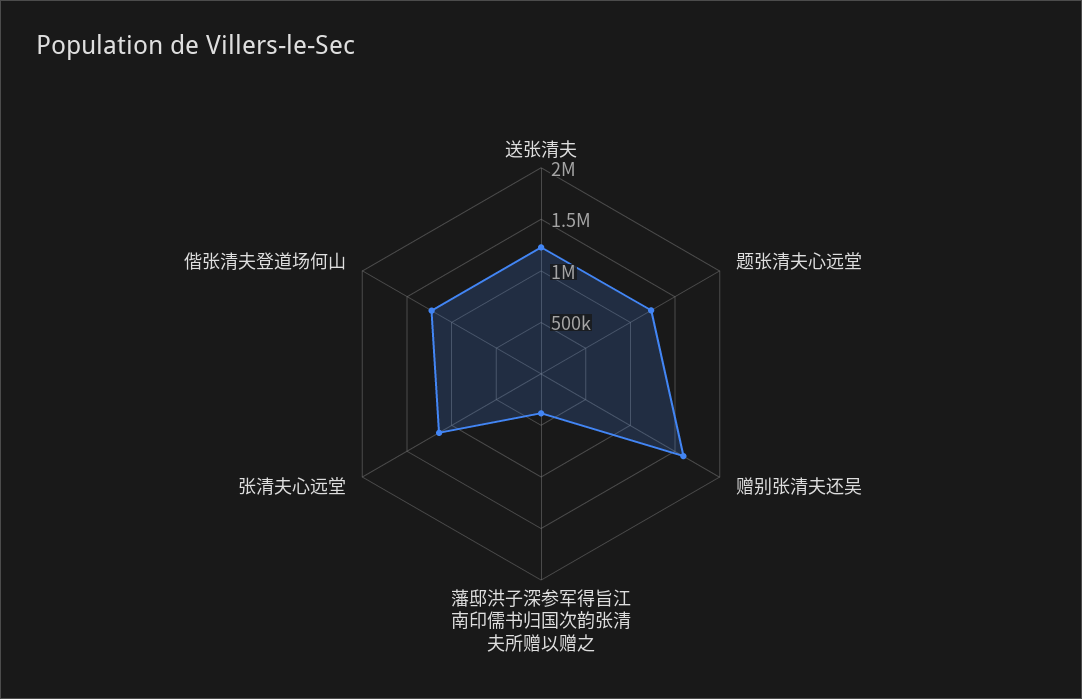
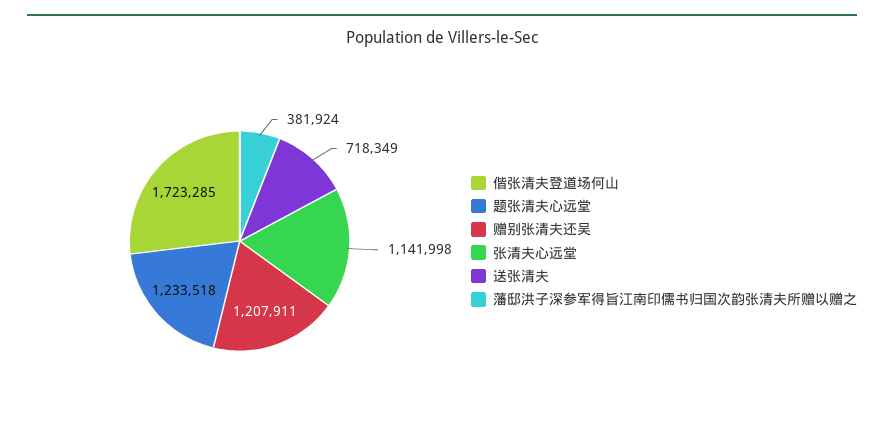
送张清夫: 1200000 -> 718349
赠别张清夫还吴: 1600000 -> 1207911
偕张清夫登道场何山: 1200000 -> 1723285

